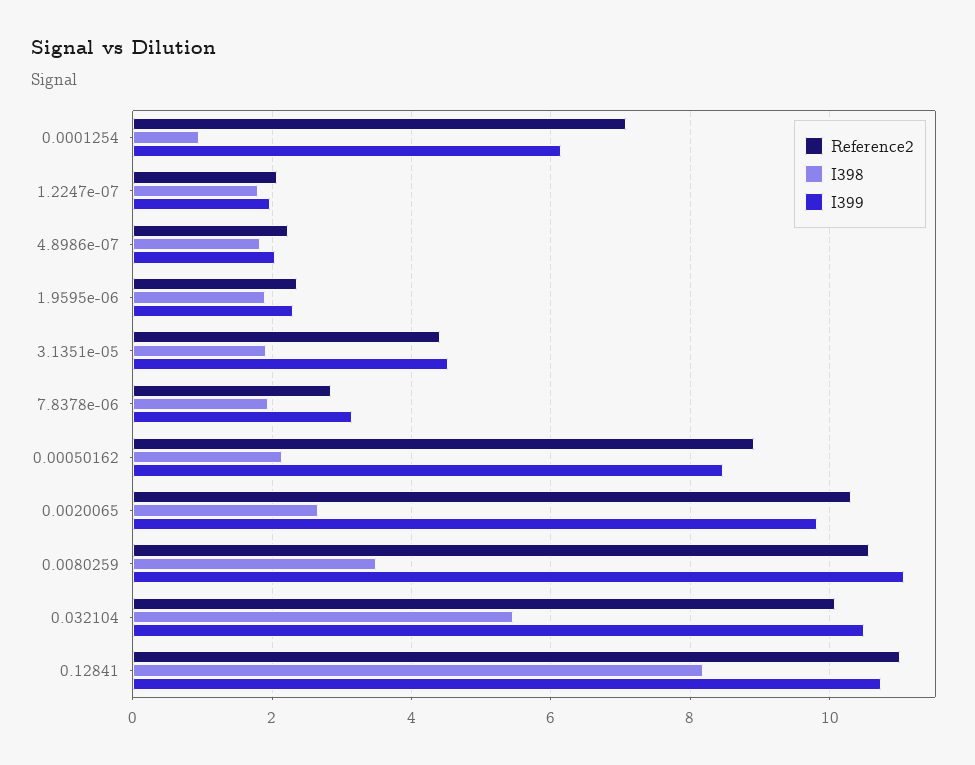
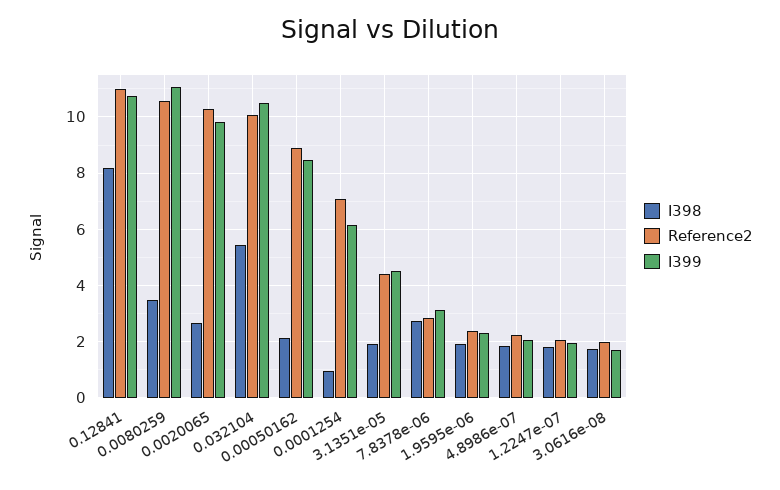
I398, 7.8378e-06: 2 -> 2.75
I398, 3.0616e-08: none -> 1.75
Reference2, 3.0616e-08: none -> 2
I399, 3.0616e-08: none -> 1.75

